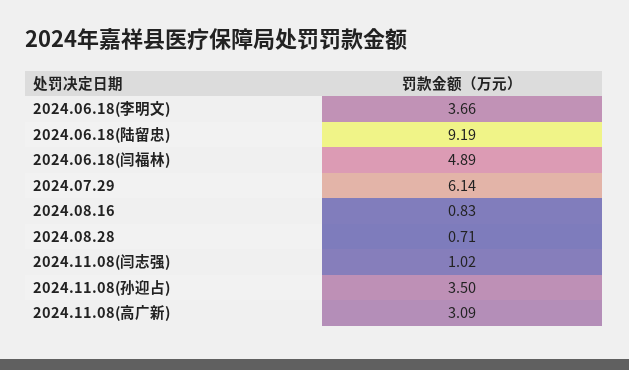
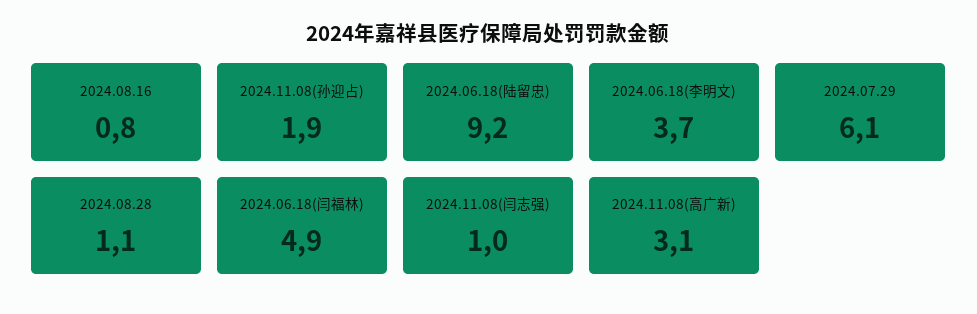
2024.08.28: 0.71 -> 1.1
2024.11.08(孙迎占): 3.5 -> 1.9

